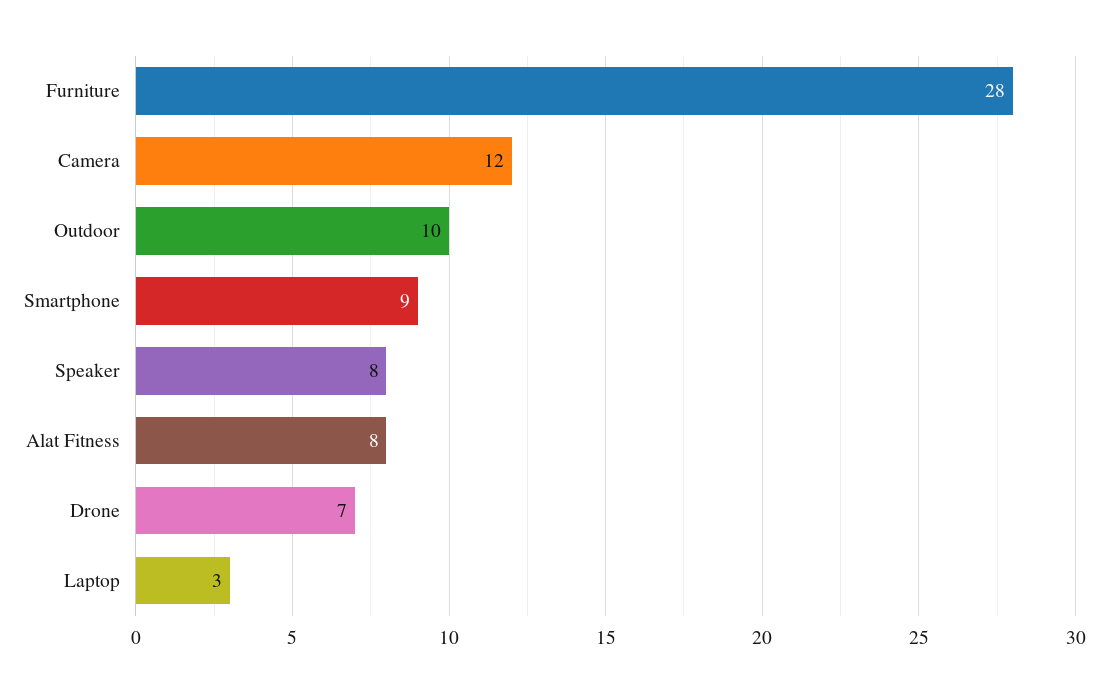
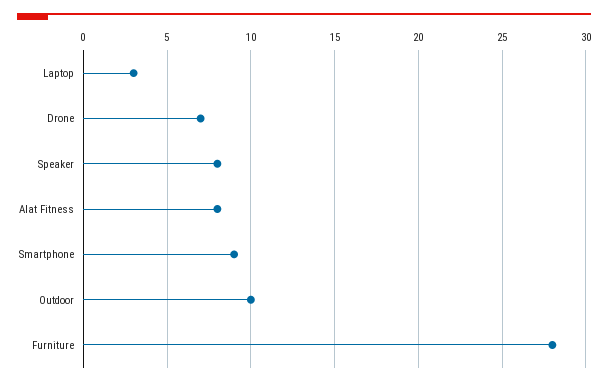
Camera: 12 -> none

